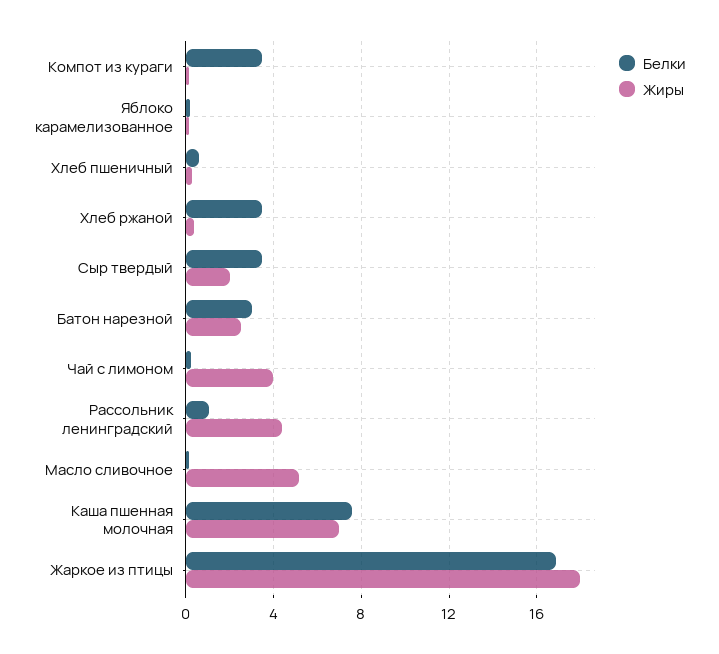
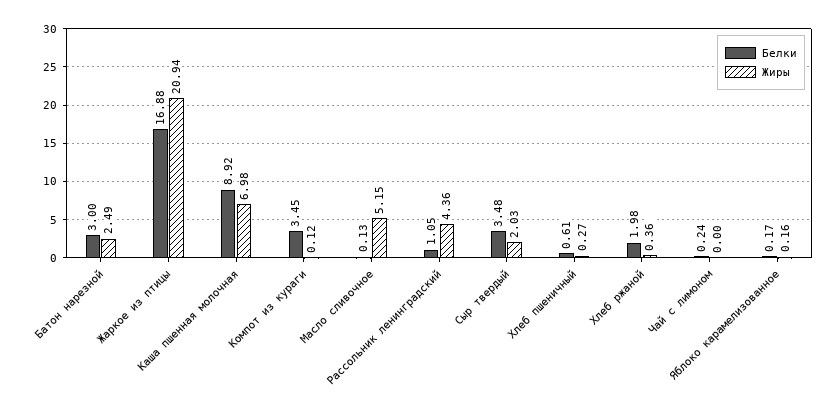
Белки, Хлеб ржаной: 3.5 -> 1.98
Жиры, Чай с лимоном: 4 -> 0
Белки, Каша пшенная молочная: 7.5 -> 8.92
Жиры, Жаркое из птицы: 18 -> 20.94

